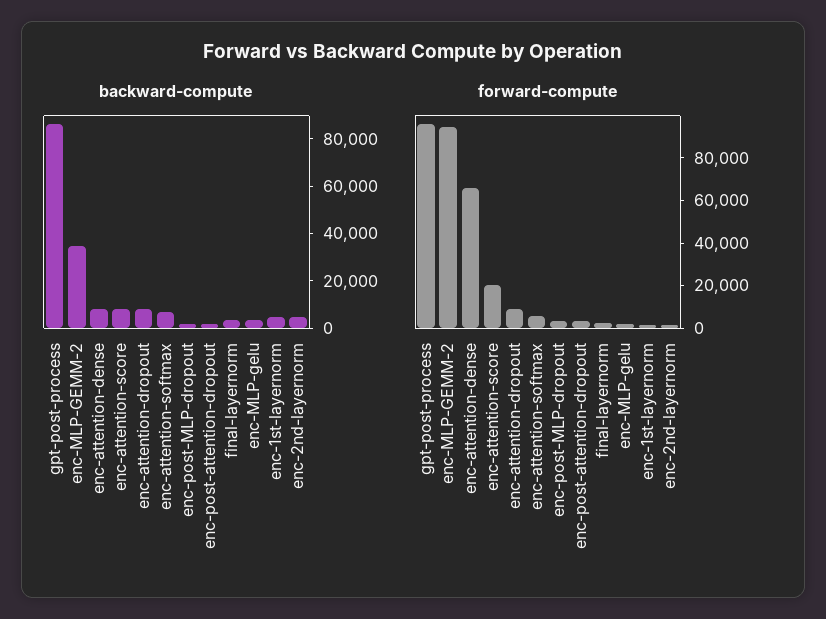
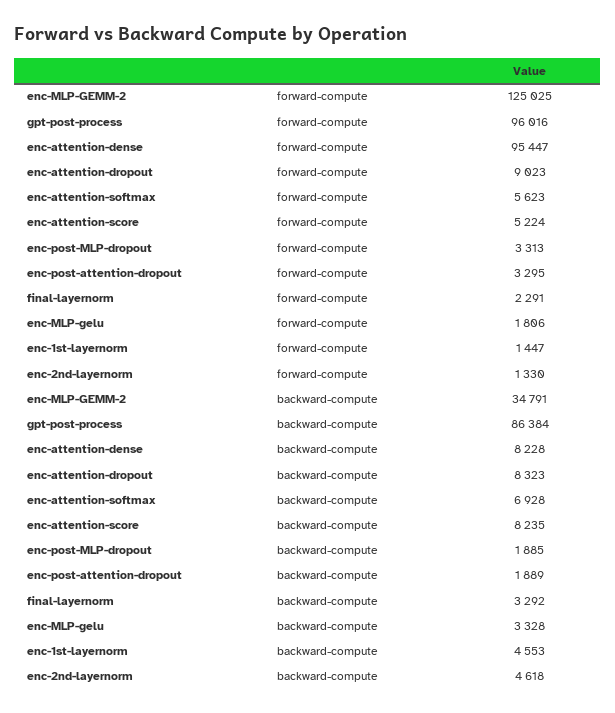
forward-compute, enc-MLP-GEMM-2: 95000 -> 125025
forward-compute, enc-attention-dense: 65000 -> 95447
forward-compute, enc-attention-score: 20000 -> 5224

